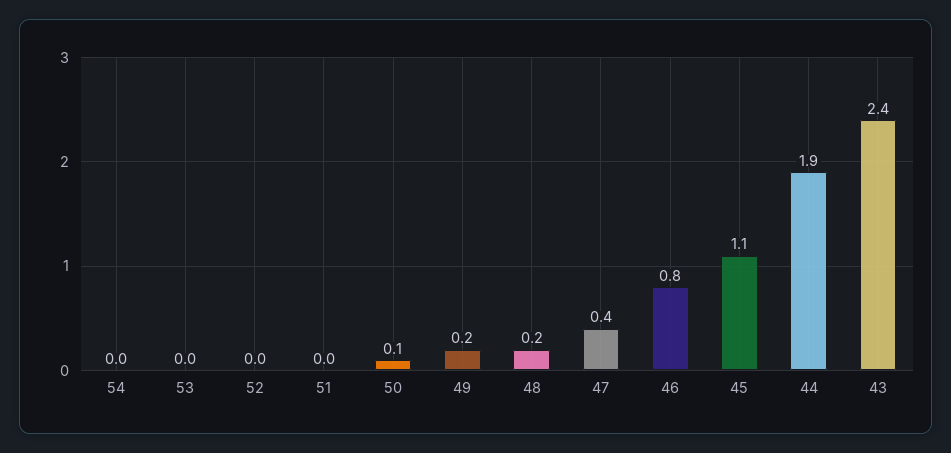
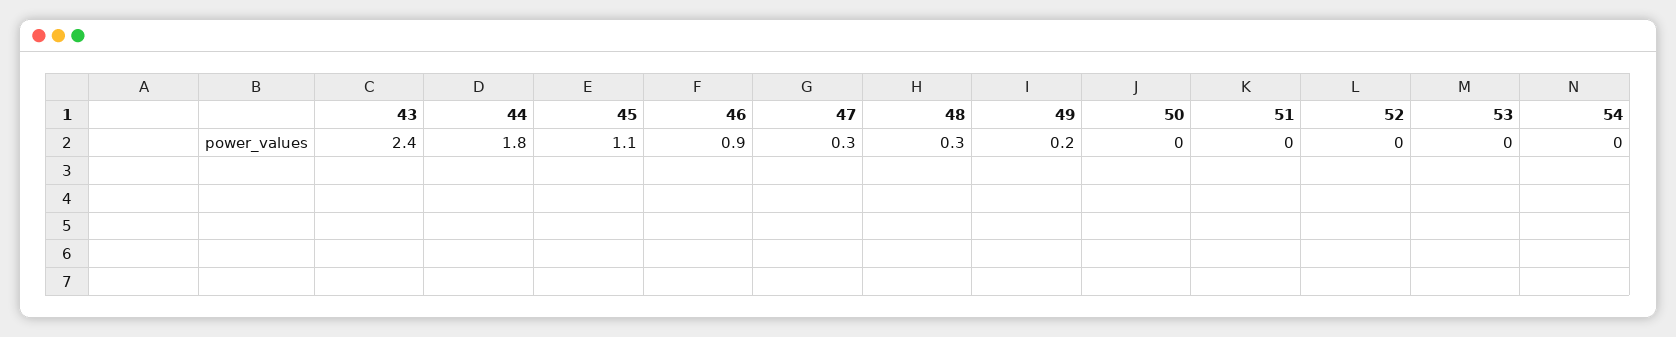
50: 0.1 -> 0
48: 0.2 -> 0.3
47: 0.4 -> 0.3
46: 0.8 -> 0.9
44: 1.9 -> 1.8

